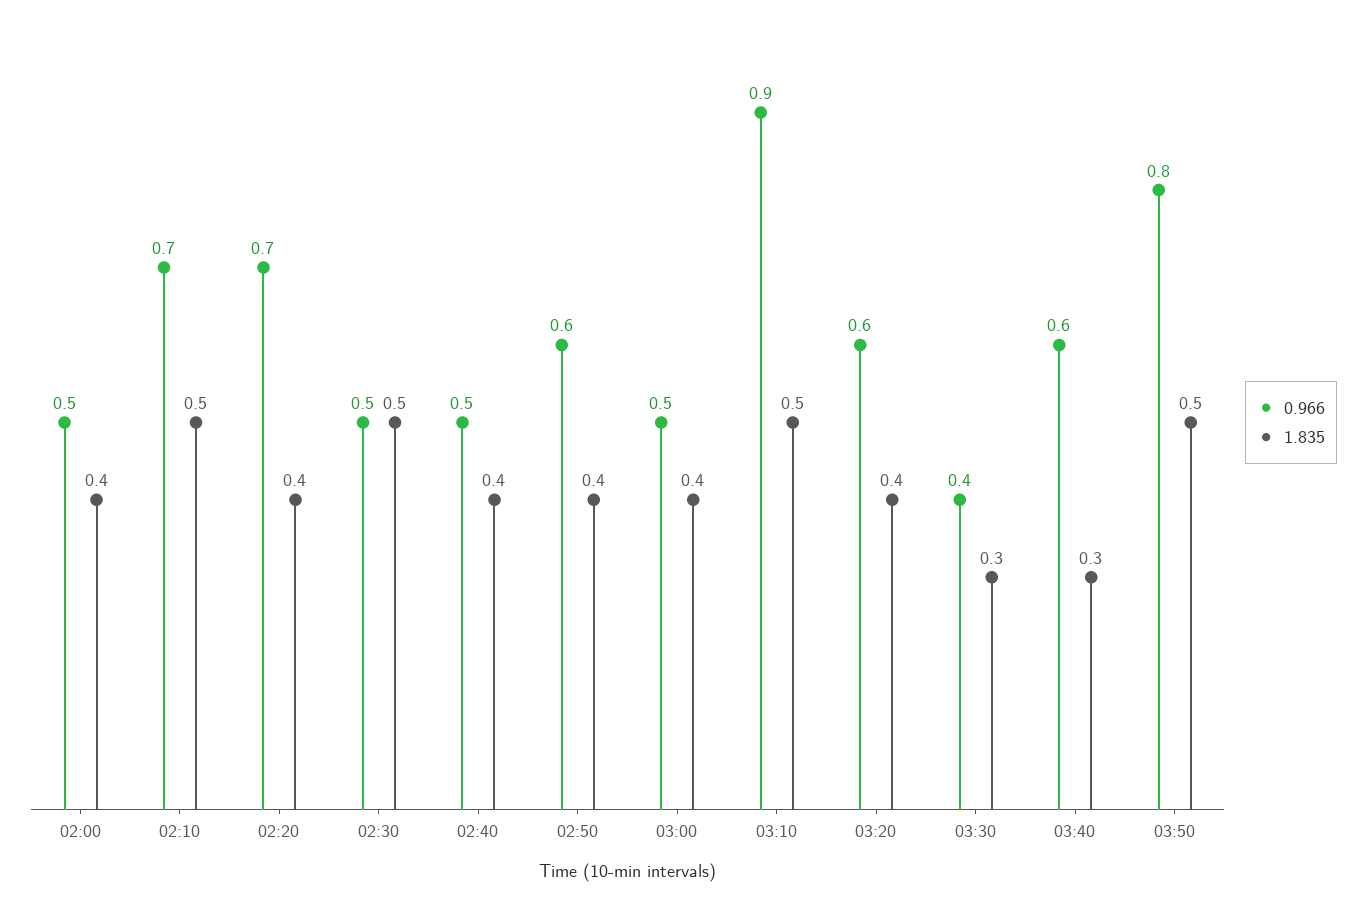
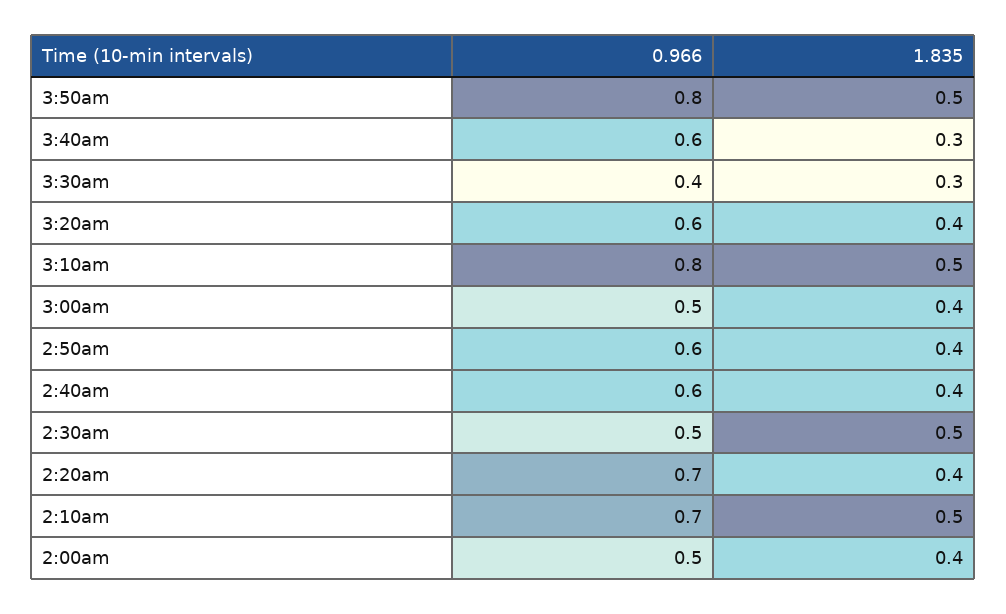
0.966, 02:40: 0.5 -> 0.6
0.966, 03:10: 0.9 -> 0.8

